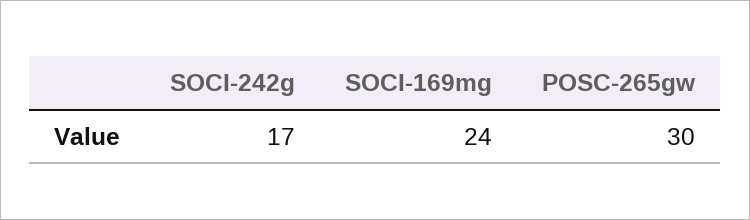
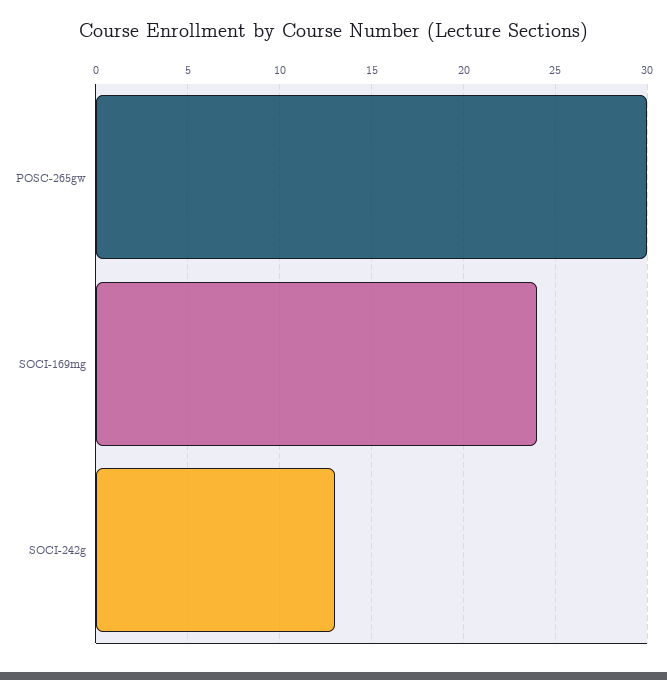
SOCI-242g: 17 -> 13

